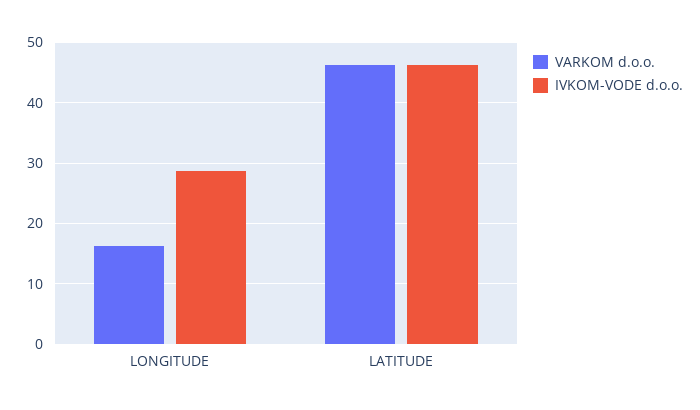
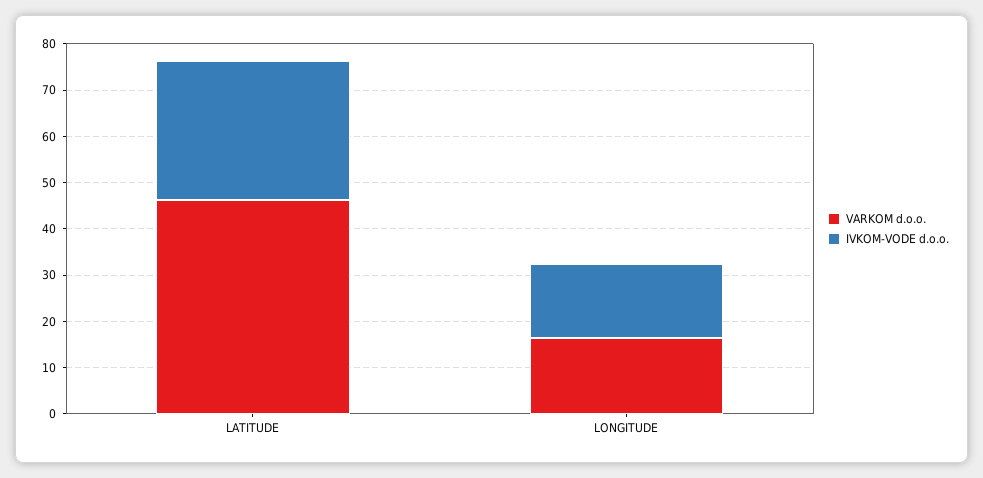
IVKOM-VODE d.o.o., LONGITUDE: 29 -> 16
IVKOM-VODE d.o.o., LATITUDE: 46 -> 30

